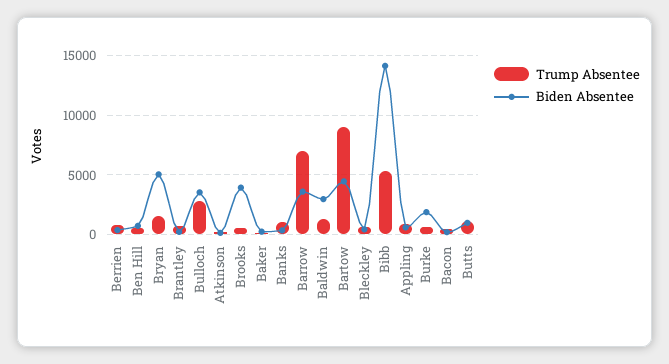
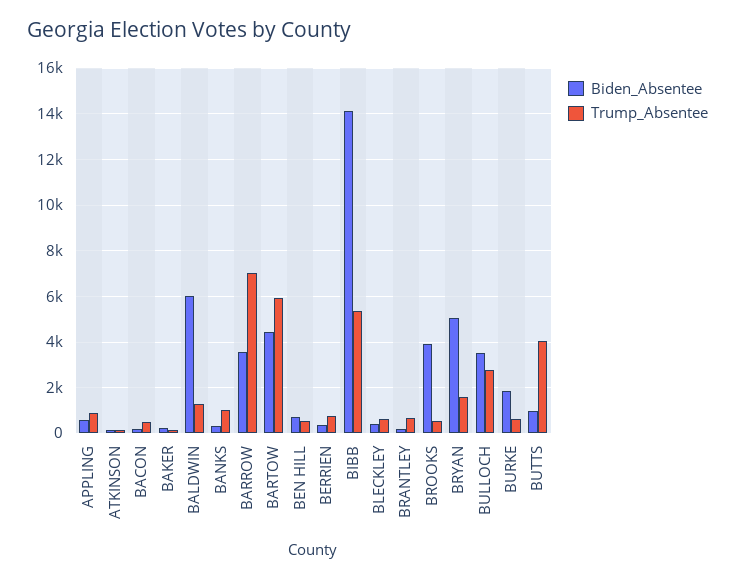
Biden Absentee, Baldwin: 3000 -> 6000
Trump Absentee, Bartow: 9000 -> 6000
Trump Absentee, Butts: 1000 -> 4000

